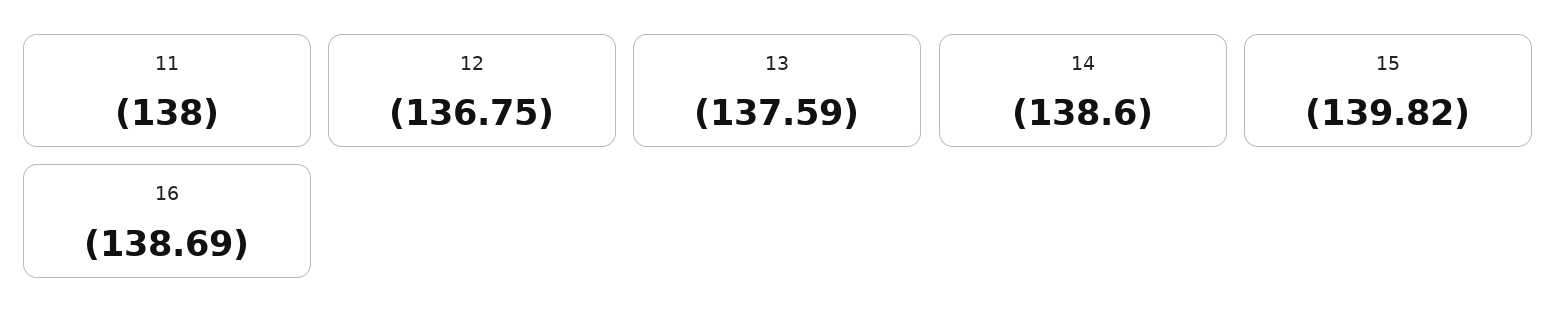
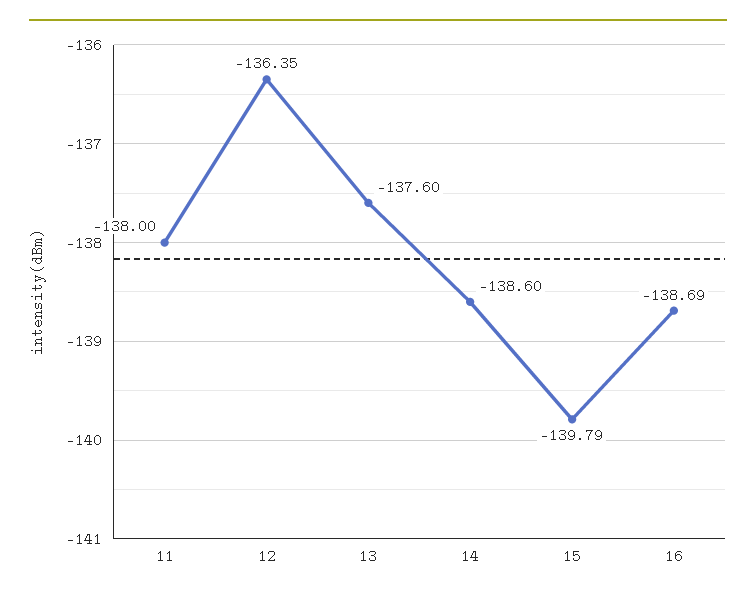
12: -136.75 -> -136.35
13: -137.59 -> -137.6
15: -139.82 -> -139.79

